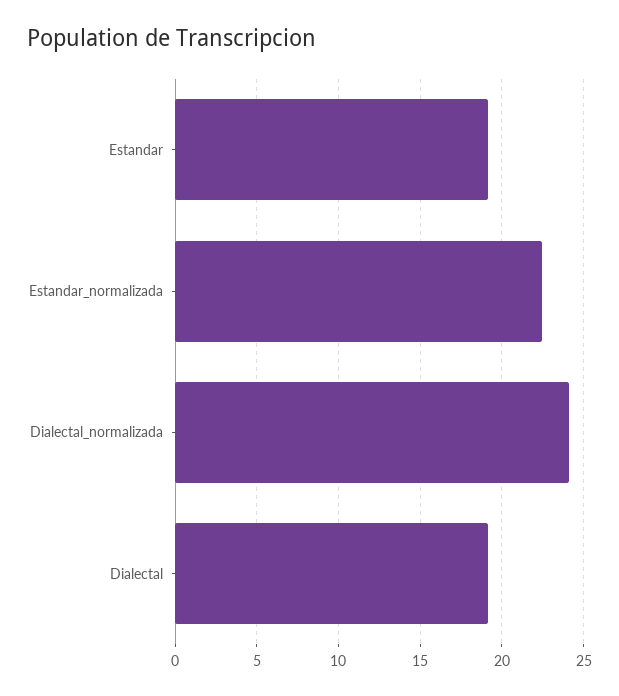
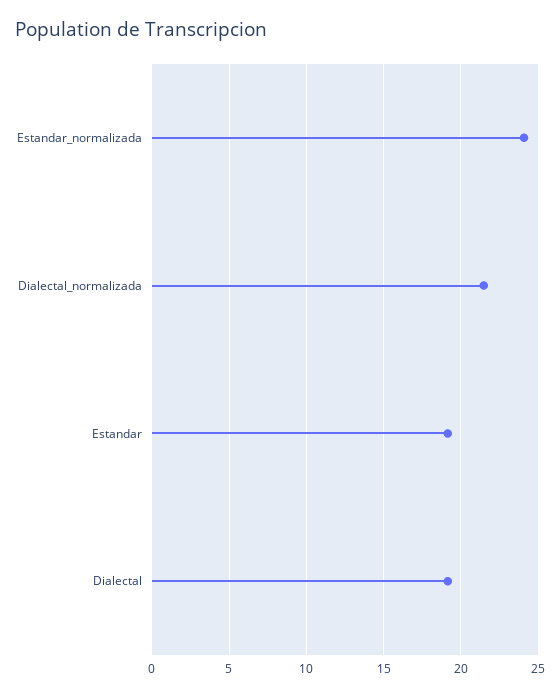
Estandar_normalizada: 22.5 -> 24
Dialectal_normalizada: 24 -> 21.5

